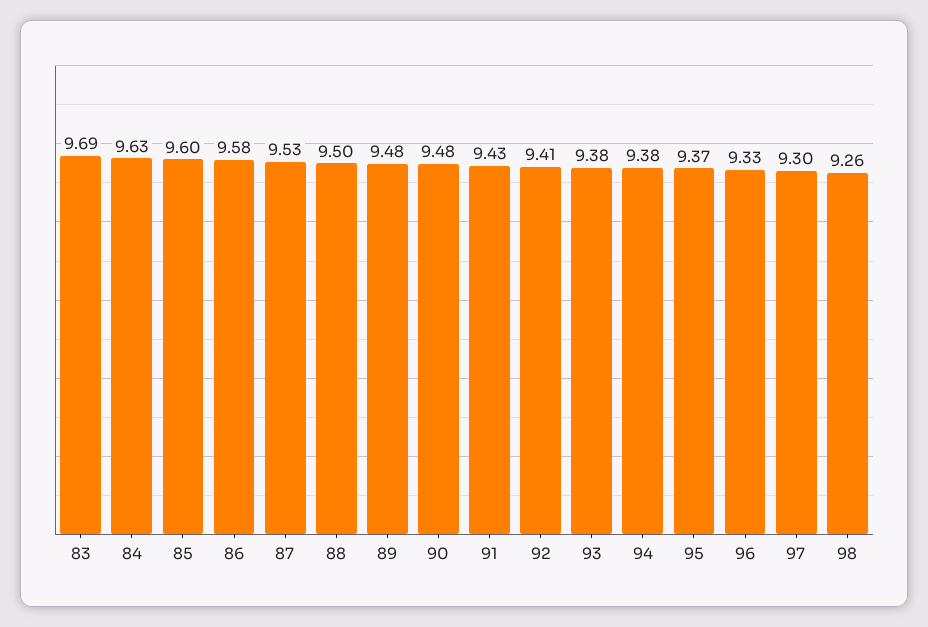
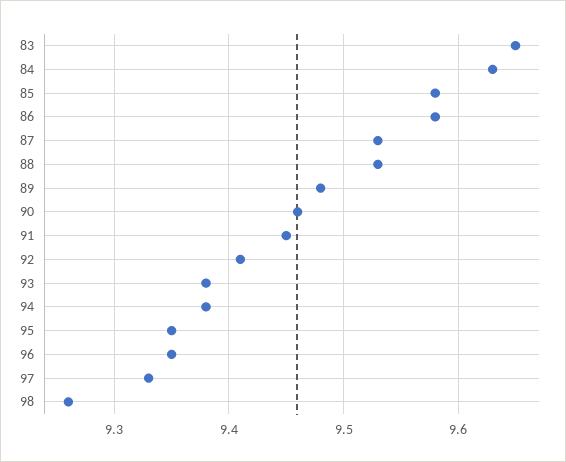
83: 9.69 -> 9.65
85: 9.6 -> 9.58
88: 9.5 -> 9.53
90: 9.48 -> 9.46
91: 9.43 -> 9.45
95: 9.37 -> 9.35
96: 9.33 -> 9.35
97: 9.3 -> 9.33

